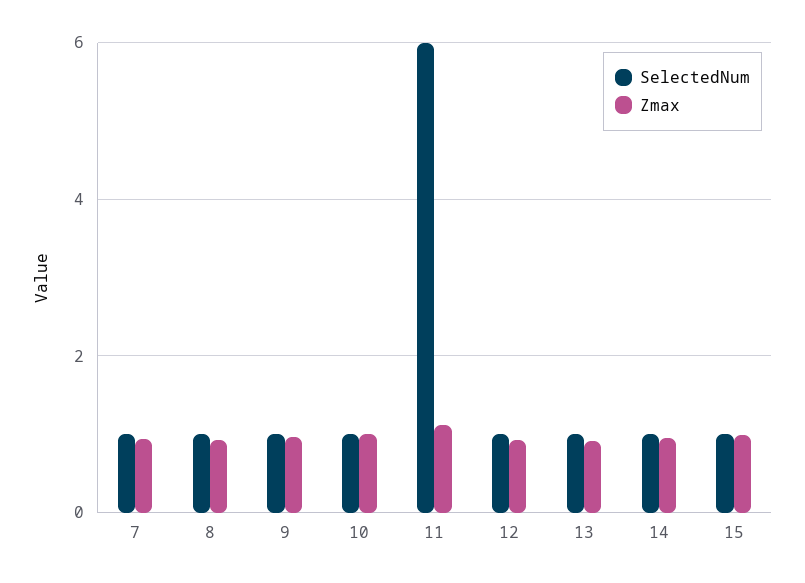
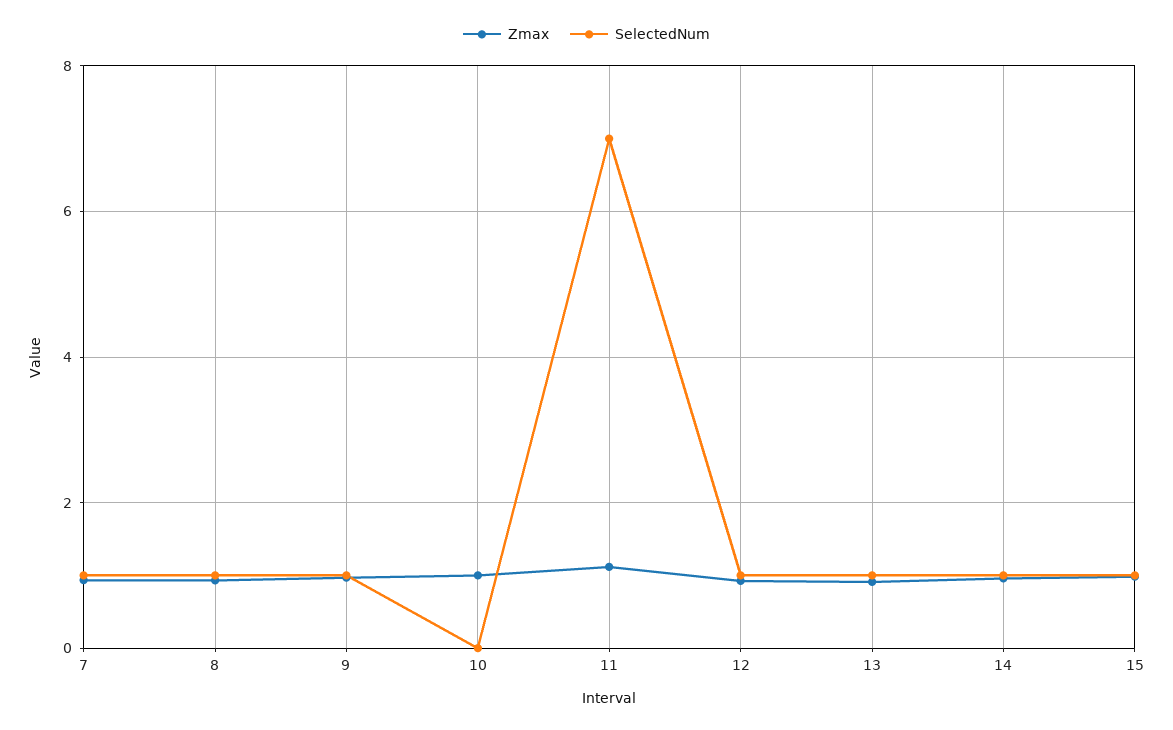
SelectedNum, 10: 1 -> 0
SelectedNum, 11: 6 -> 7

